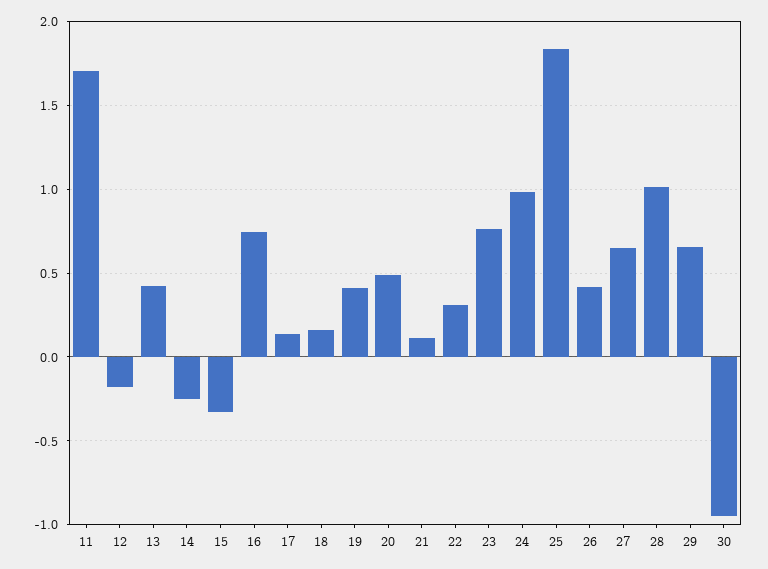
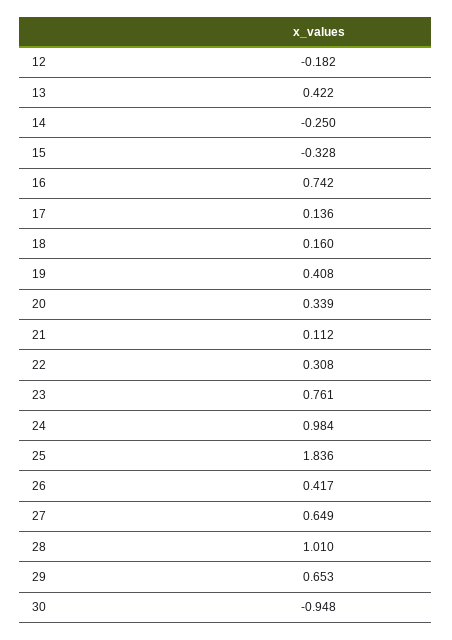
11: 1.7 -> none
20: 0.5 -> 0.339

